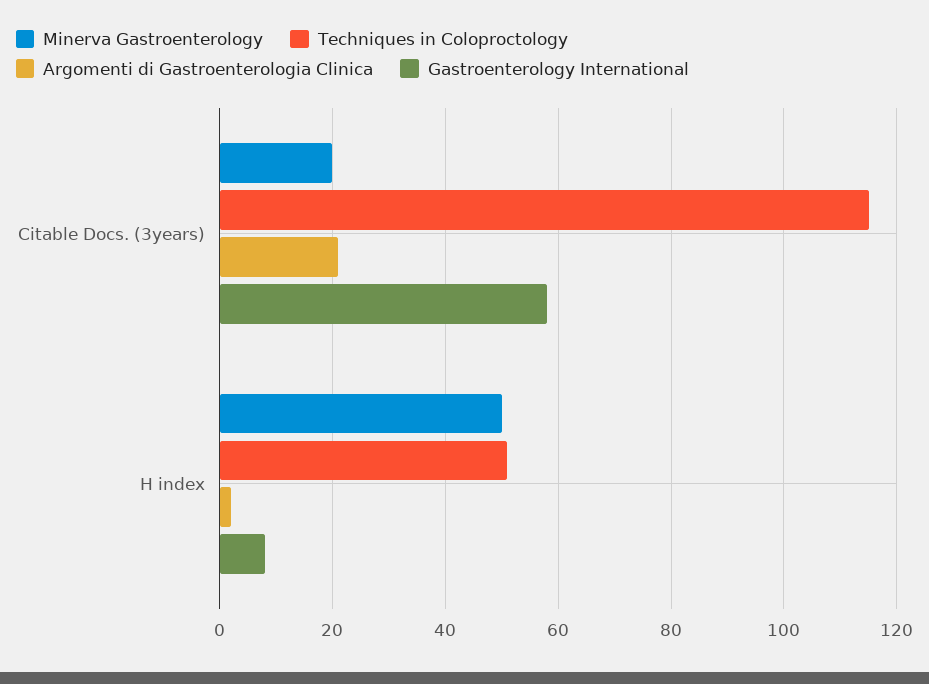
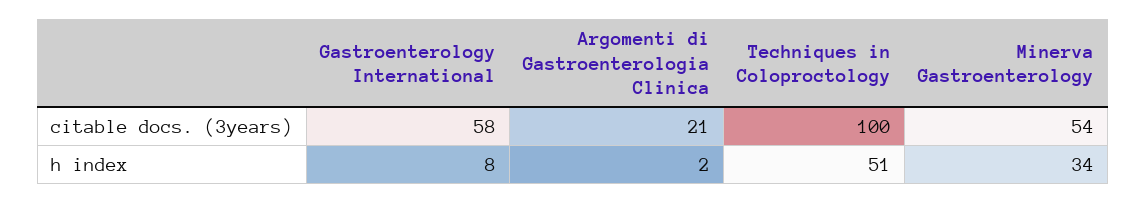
Minerva Gastroenterology, Citable Docs. (3years): 20 -> 54
Techniques in Coloproctology, Citable Docs. (3years): 115 -> 100
Minerva Gastroenterology, H index: 50 -> 34

